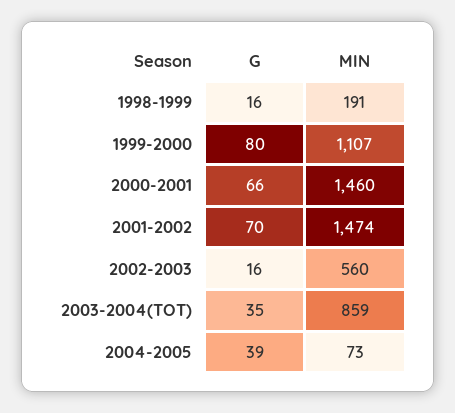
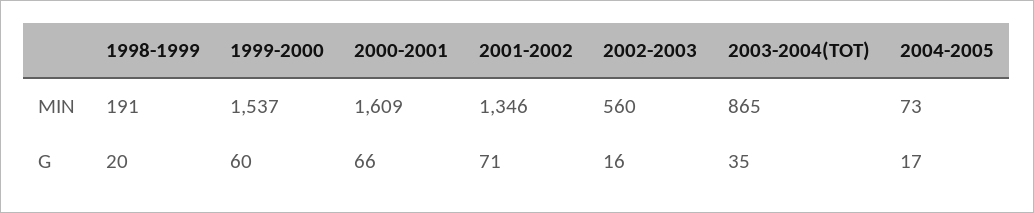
G, 1998-1999: 16 -> 20
G, 1999-2000: 80 -> 60
MIN, 1999-2000: 1107 -> 1537
MIN, 2000-2001: 1460 -> 1609
G, 2001-2002: 70 -> 71
MIN, 2001-2002: 1474 -> 1346
MIN, 2003-2004(TOT): 859 -> 865
G, 2004-2005: 39 -> 17

